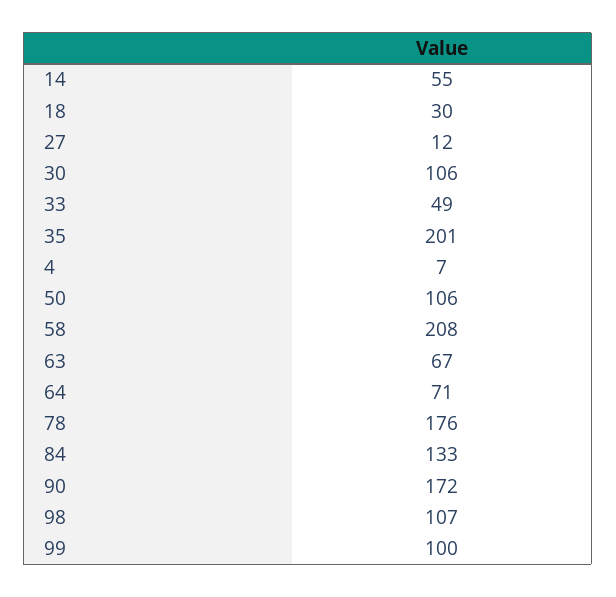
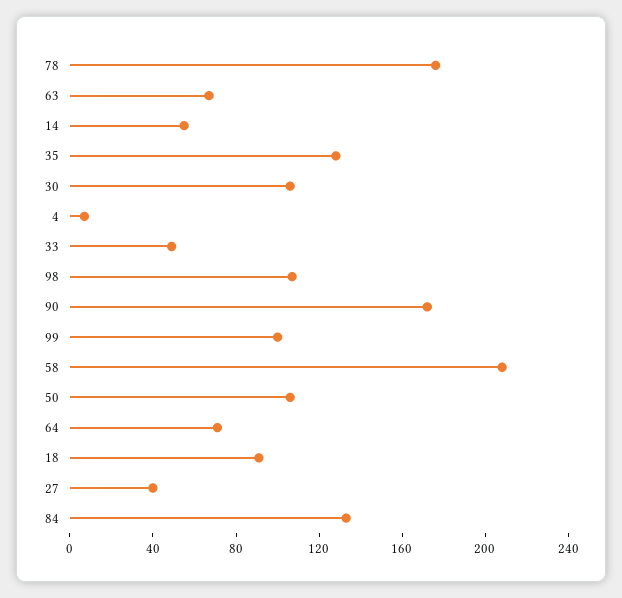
18: 30 -> 90
27: 12 -> 40
35: 201 -> 130

